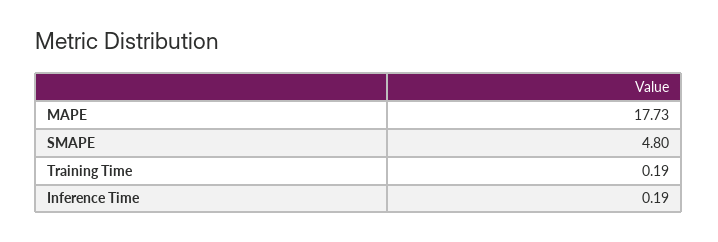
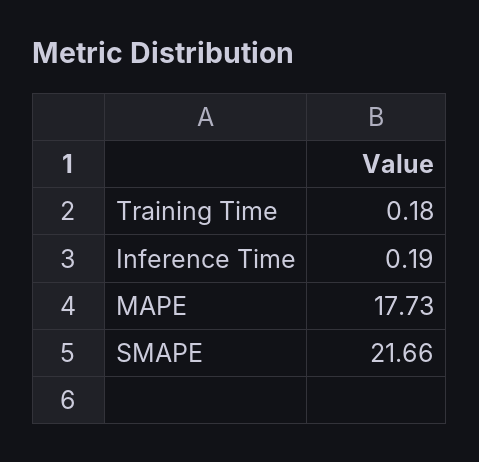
SMAPE: 4.8 -> 21.66
Training Time: 0.19 -> 0.18

